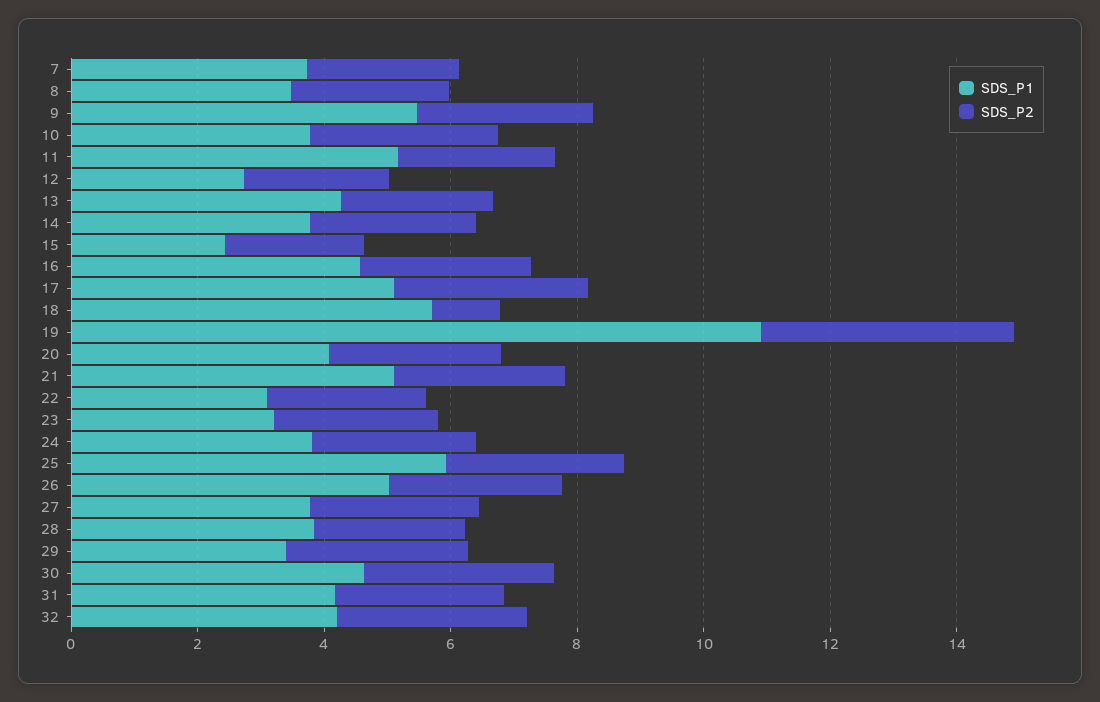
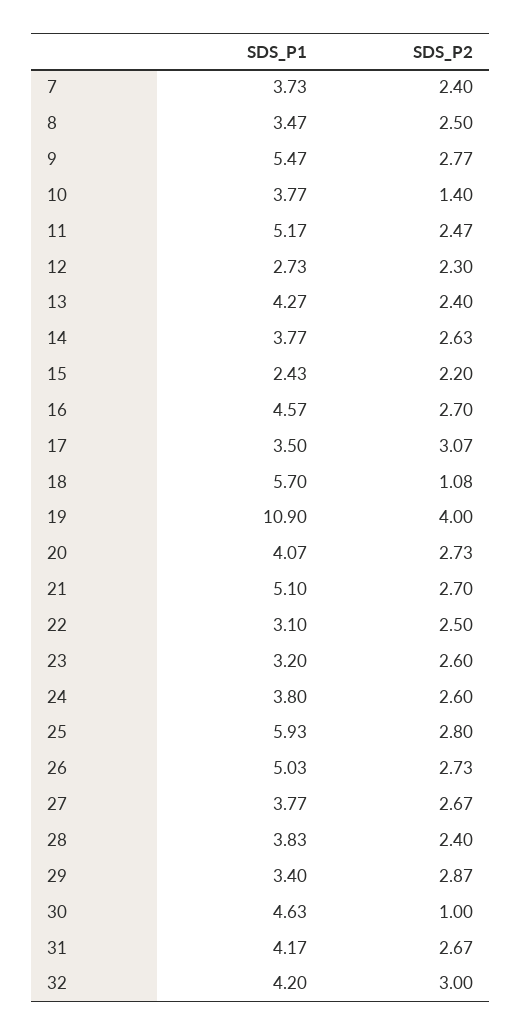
SDS_P2, 10: 3 -> 1.4
SDS_P1, 17: 5 -> 3.5
SDS_P2, 30: 3 -> 1

